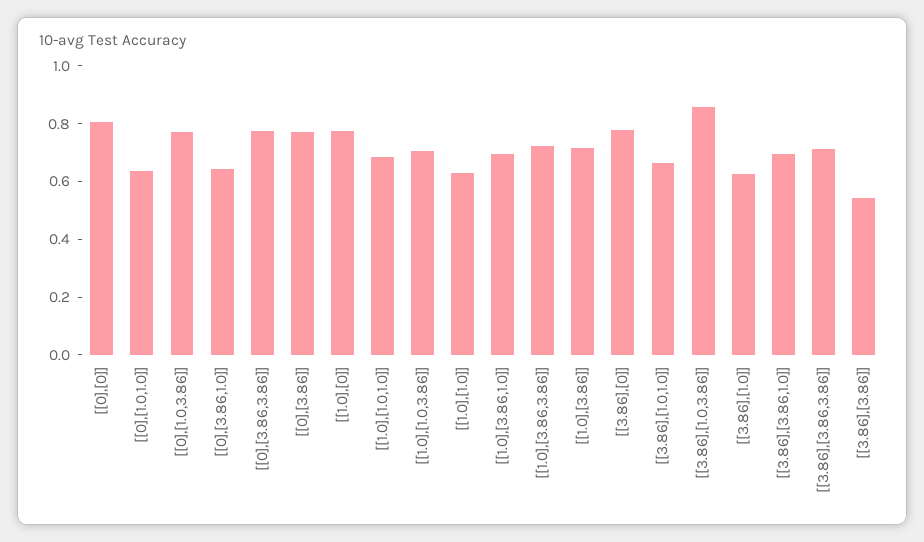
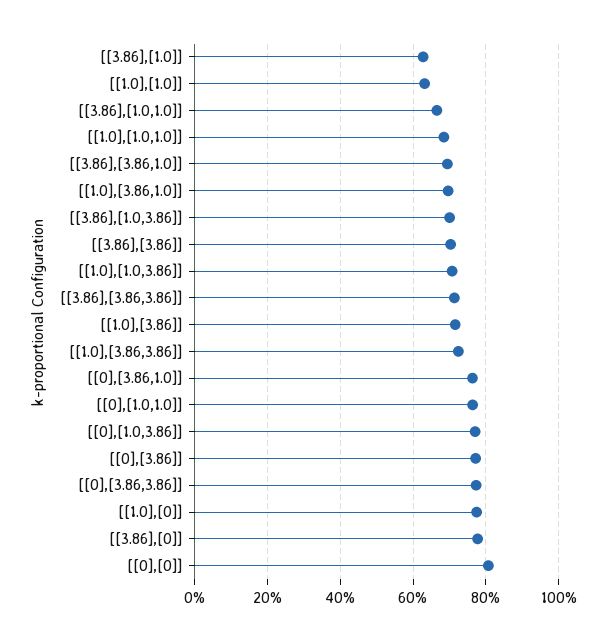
[[0],[1.0,1.0]]: 0.65 -> 0.76
[[0],[3.86,1.0]]: 0.65 -> 0.76
[[3.86],[1.0,3.86]]: 0.85 -> 0.7
[[3.86],[3.86]]: 0.55 -> 0.7

